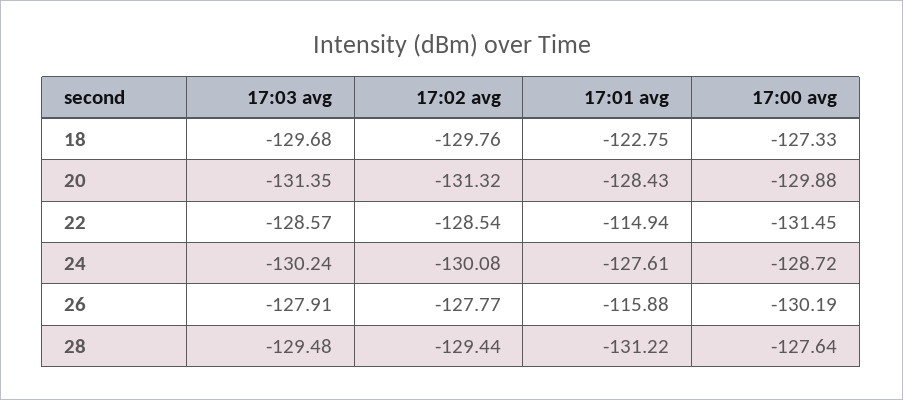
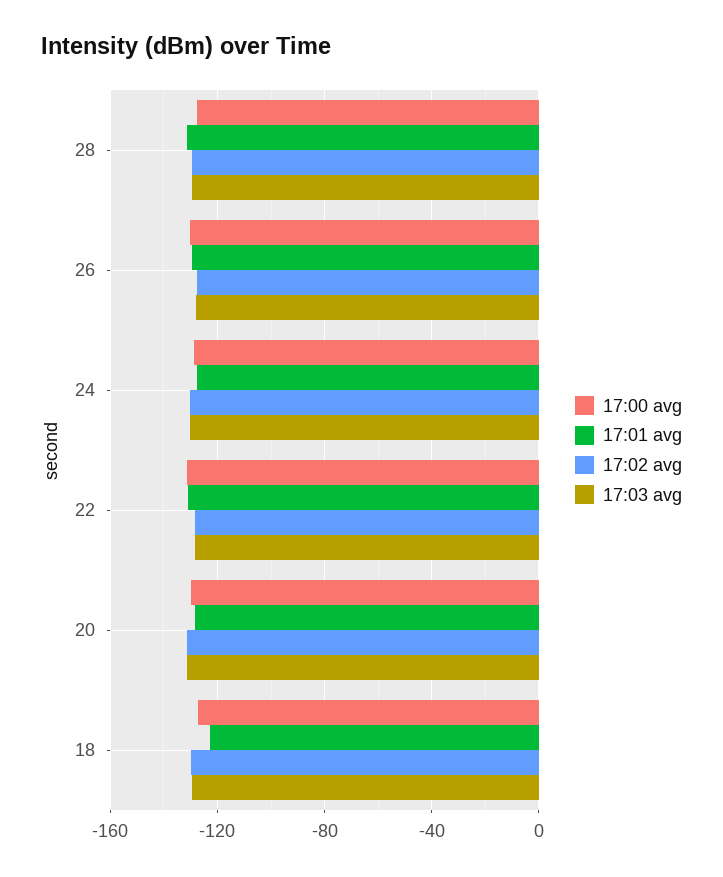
17:01 avg, 22: -114.94 -> -130
17:01 avg, 26: -115.88 -> -130

